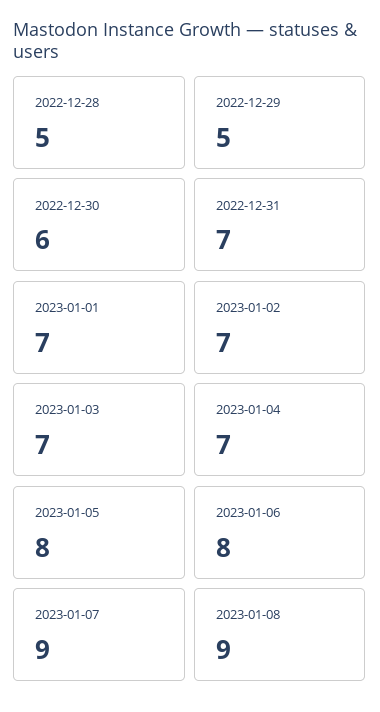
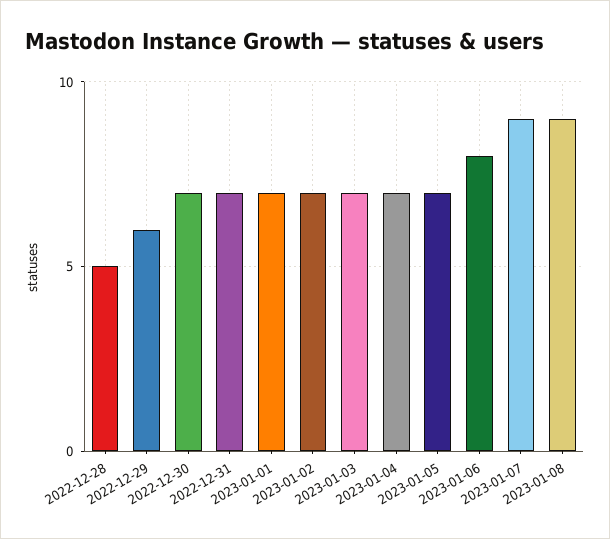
2022-12-29: 5 -> 6
2022-12-30: 6 -> 7
2023-01-05: 8 -> 7

